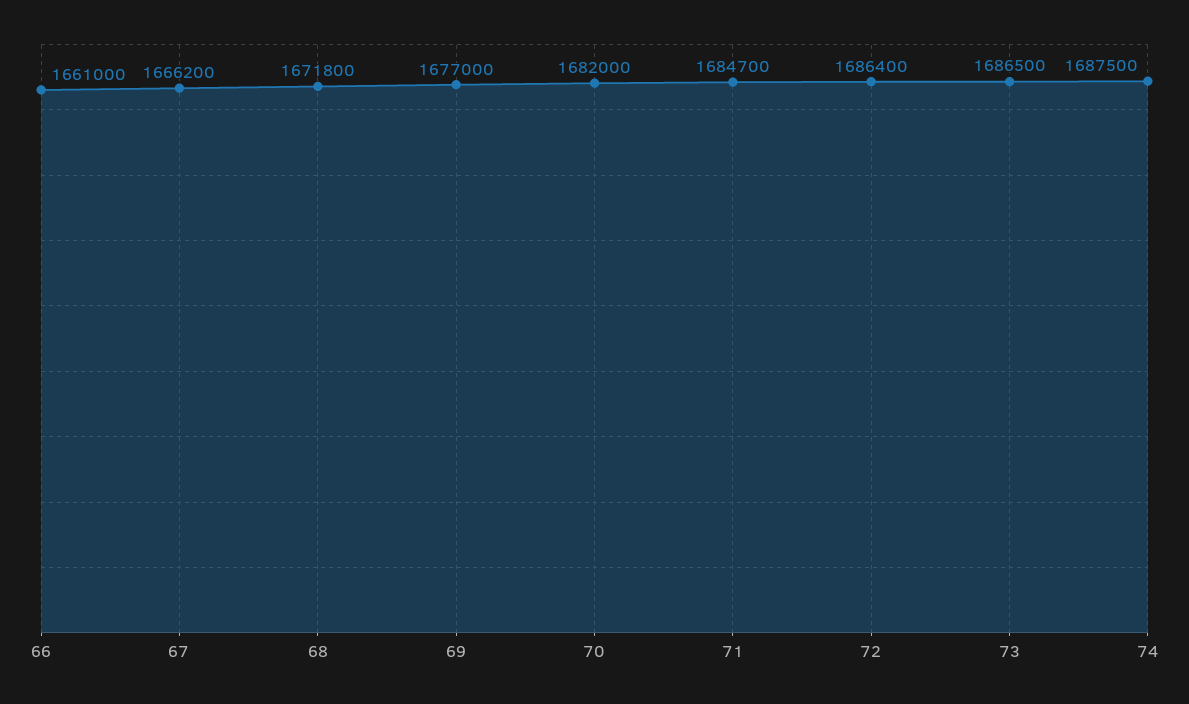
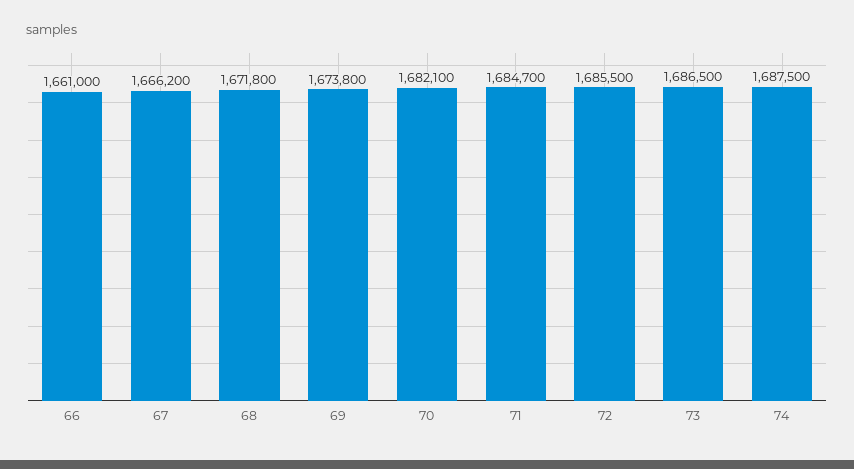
69: 1677000 -> 1673800
70: 1682000 -> 1682100
72: 1686400 -> 1685500

